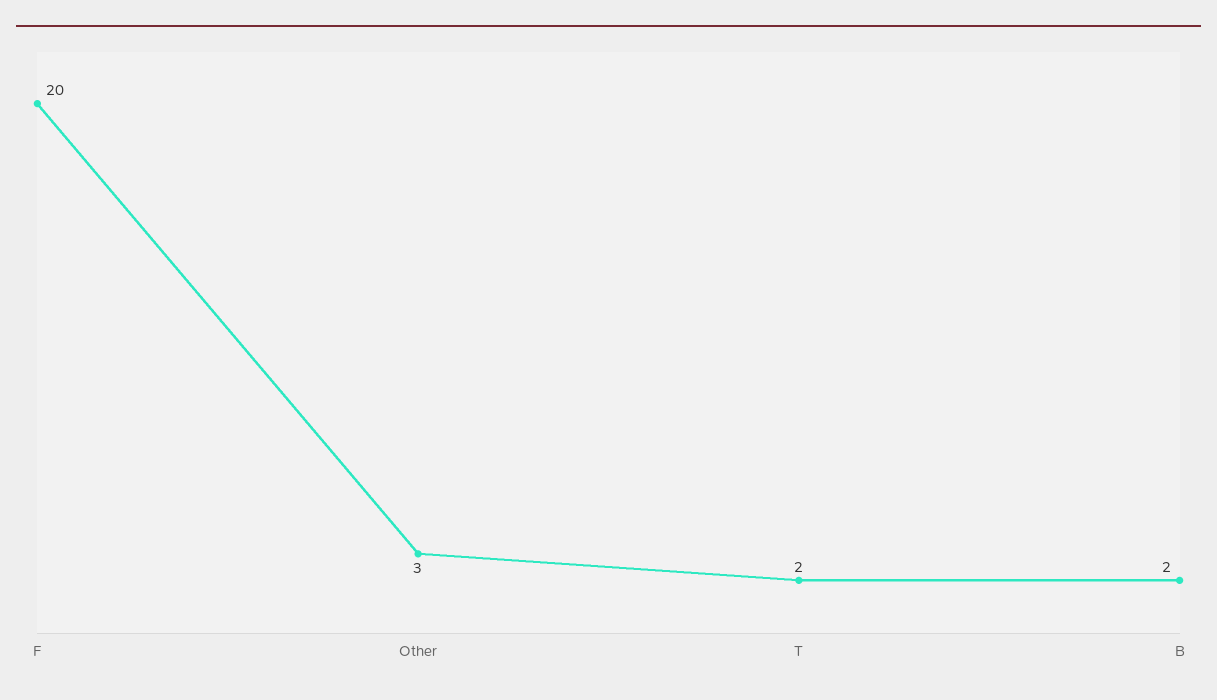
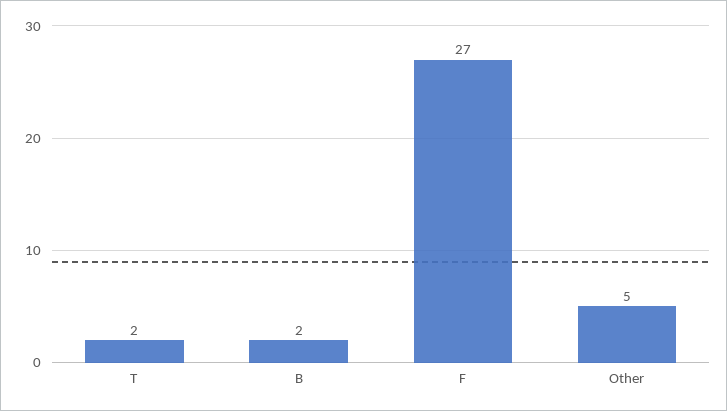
F: 20 -> 27
Other: 3 -> 5

